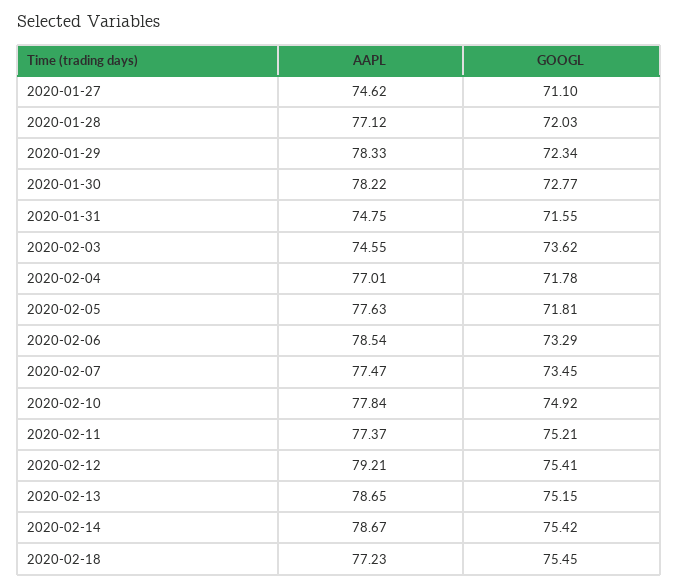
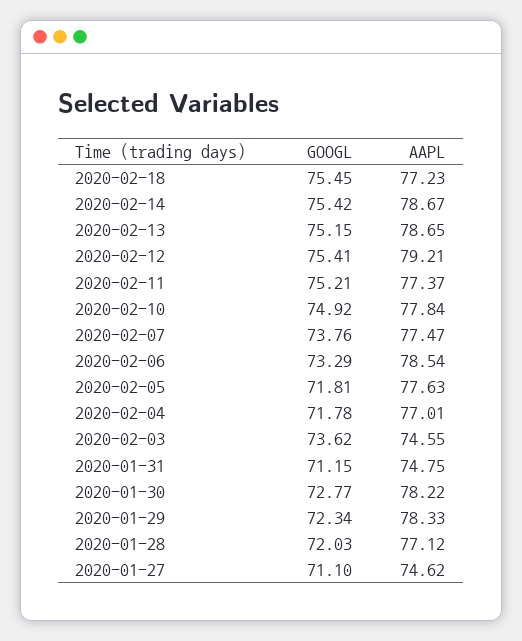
GOOGL, 2020-01-31: 71.55 -> 71.15
GOOGL, 2020-02-07: 73.45 -> 73.76

